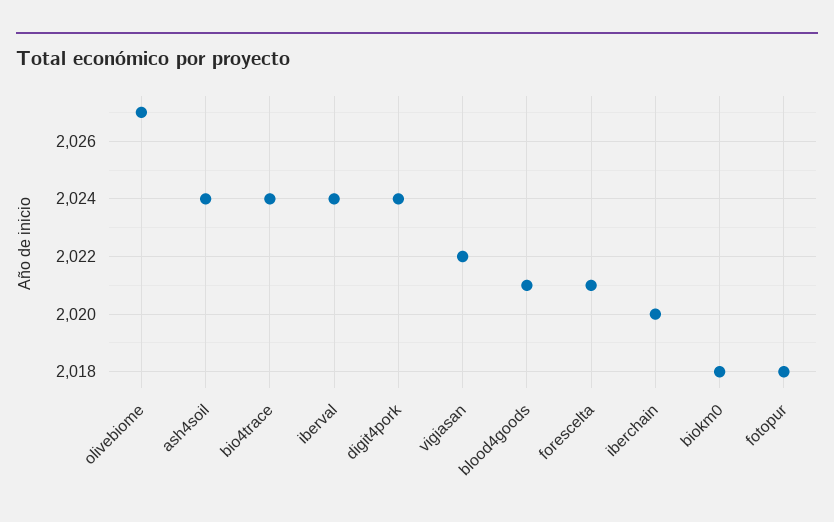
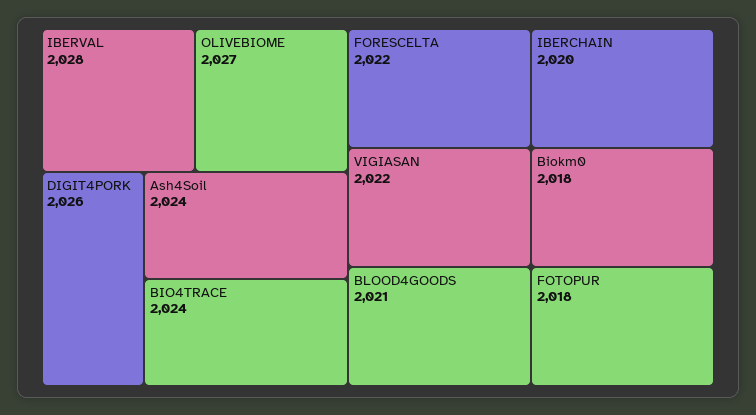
iberval: 2024 -> 2028
digit4pork: 2024 -> 2026
forescelta: 2021 -> 2022

